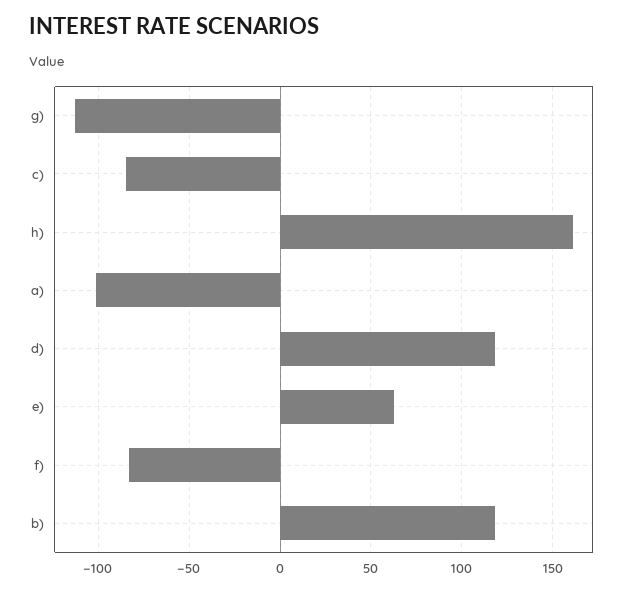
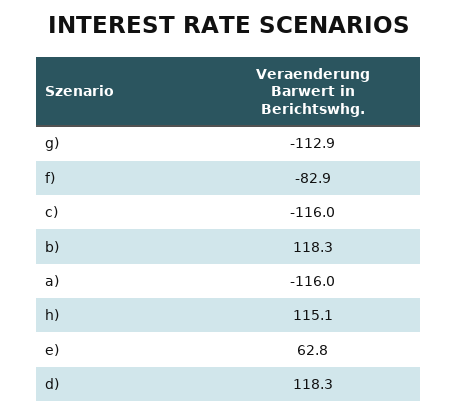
c): -85 -> -116
h): 160 -> 115.1
a): -100 -> -116

